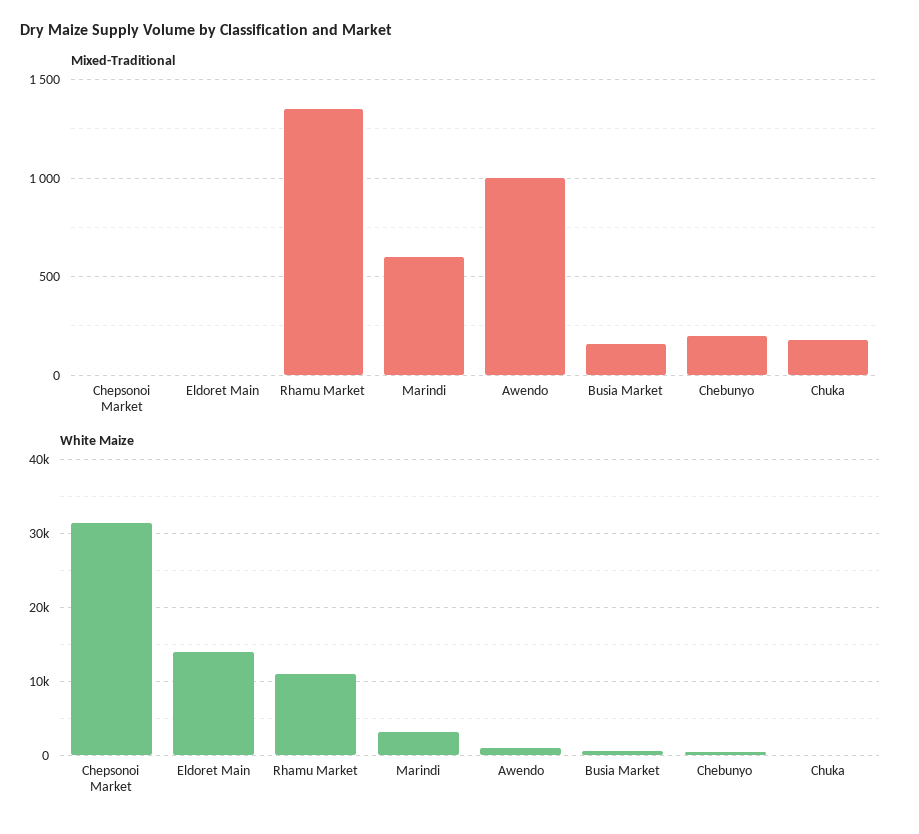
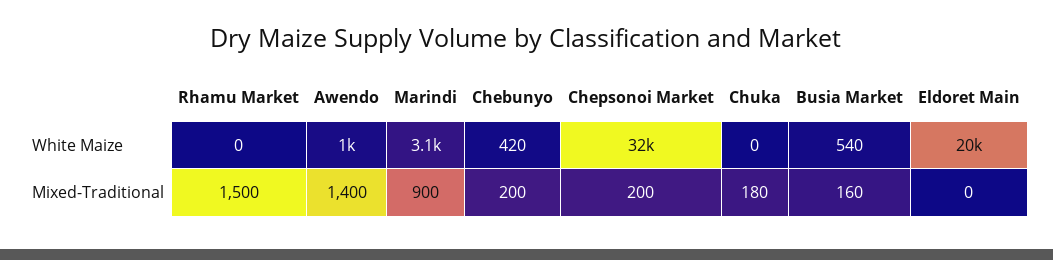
Mixed-Traditional, Chepsonoi Market: 0 -> 200
Mixed-Traditional, Rhamu Market: 1350 -> 1500
Mixed-Traditional, Marindi: 600 -> 900
Mixed-Traditional, Awendo: 1000 -> 1400
White Maize, Eldoret Main: 14000 -> 20000
White Maize, Rhamu Market: 11000 -> 0

